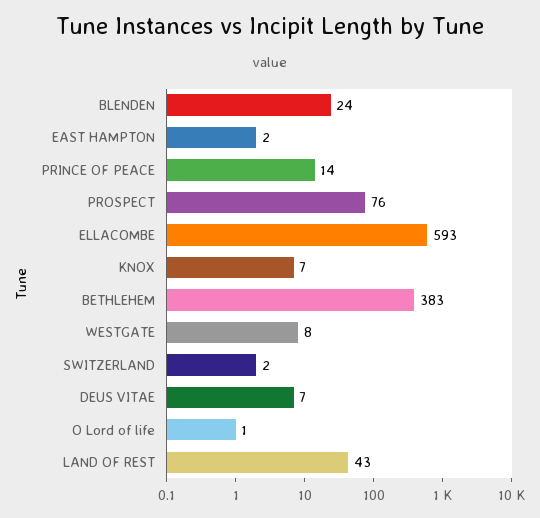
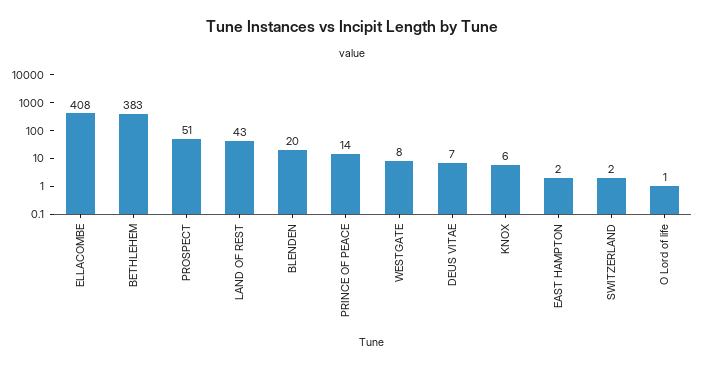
BLENDEN: 24 -> 20
PROSPECT: 76 -> 51
ELLACOMBE: 593 -> 408
KNOX: 7 -> 6

